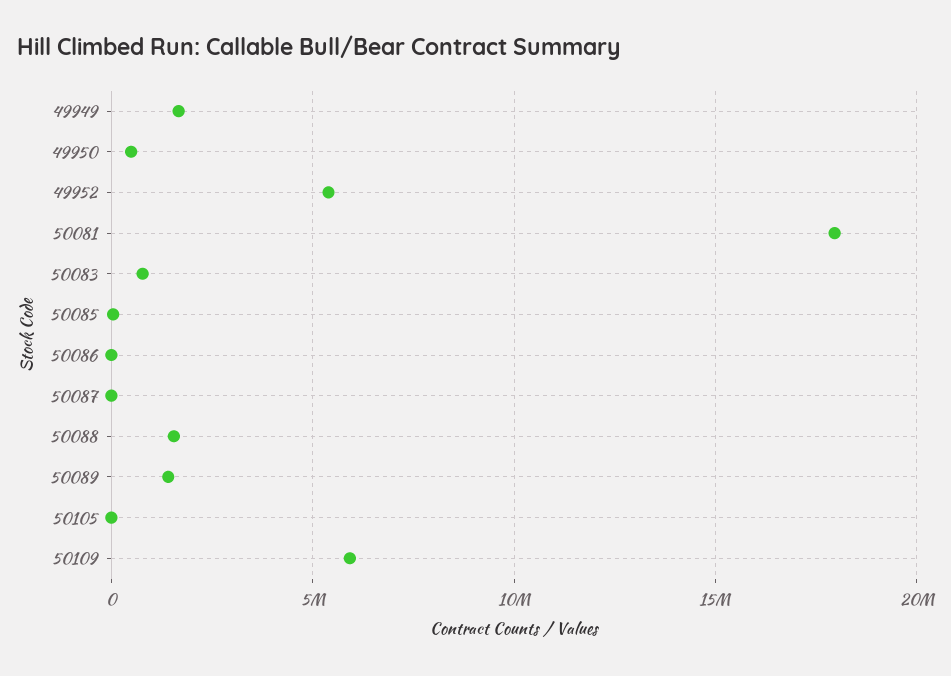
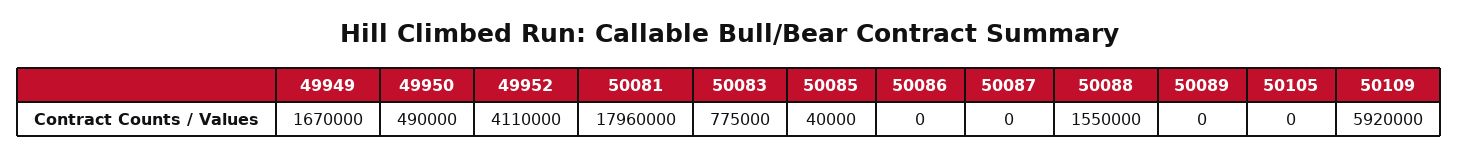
49952: 5500000 -> 4110000
50089: 1500000 -> 0

